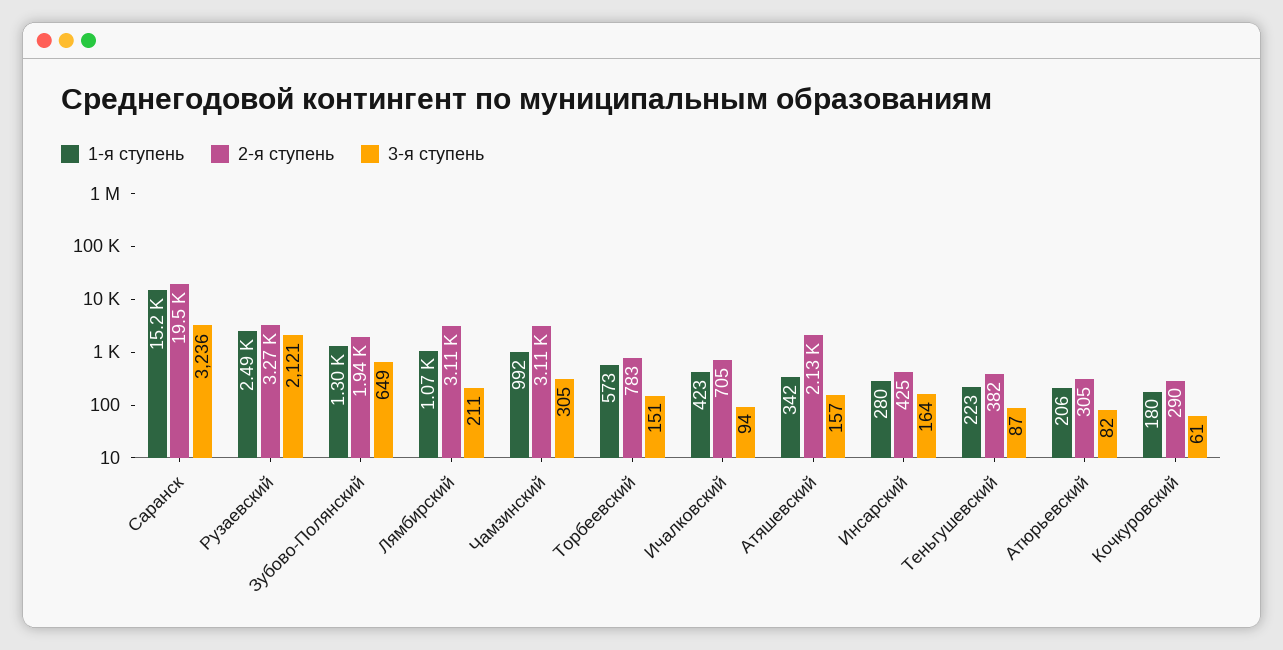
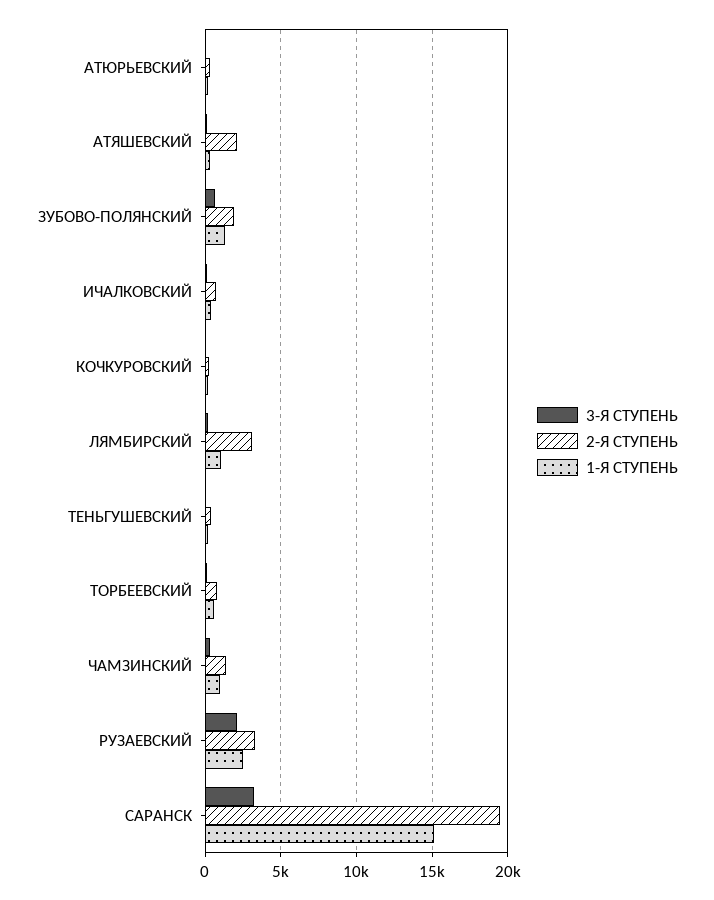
2-я ступень, Чамзинский: 3110 -> 1500
1-я ступень, Инсарский: 280 -> none
2-я ступень, Инсарский: 425 -> none
3-я ступень, Инсарский: 164 -> none

